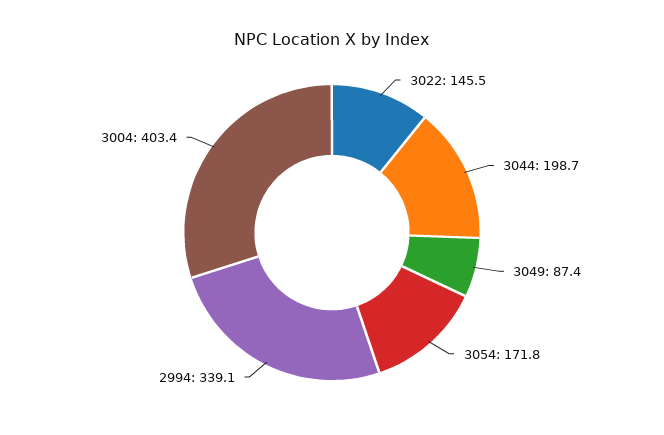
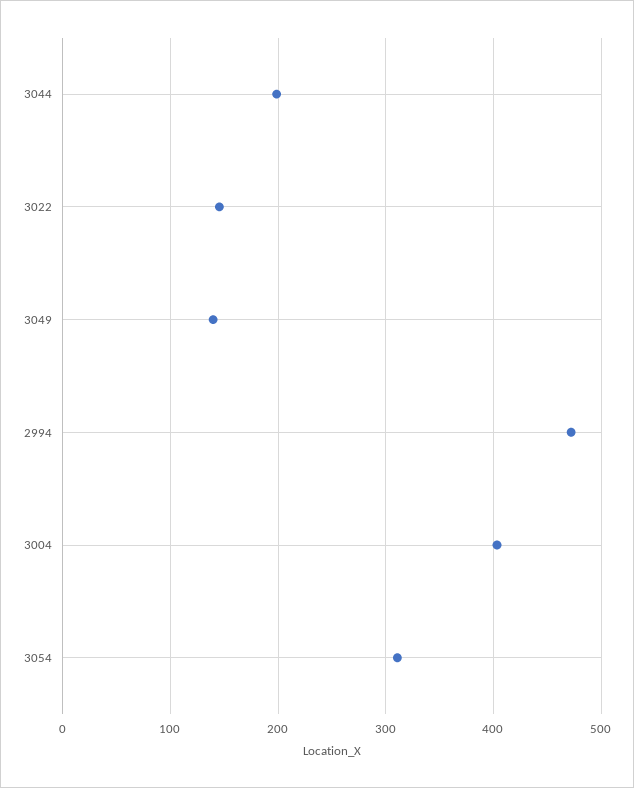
3049: 87.4 -> 140
3054: 171.8 -> 310
2994: 339.1 -> 470

